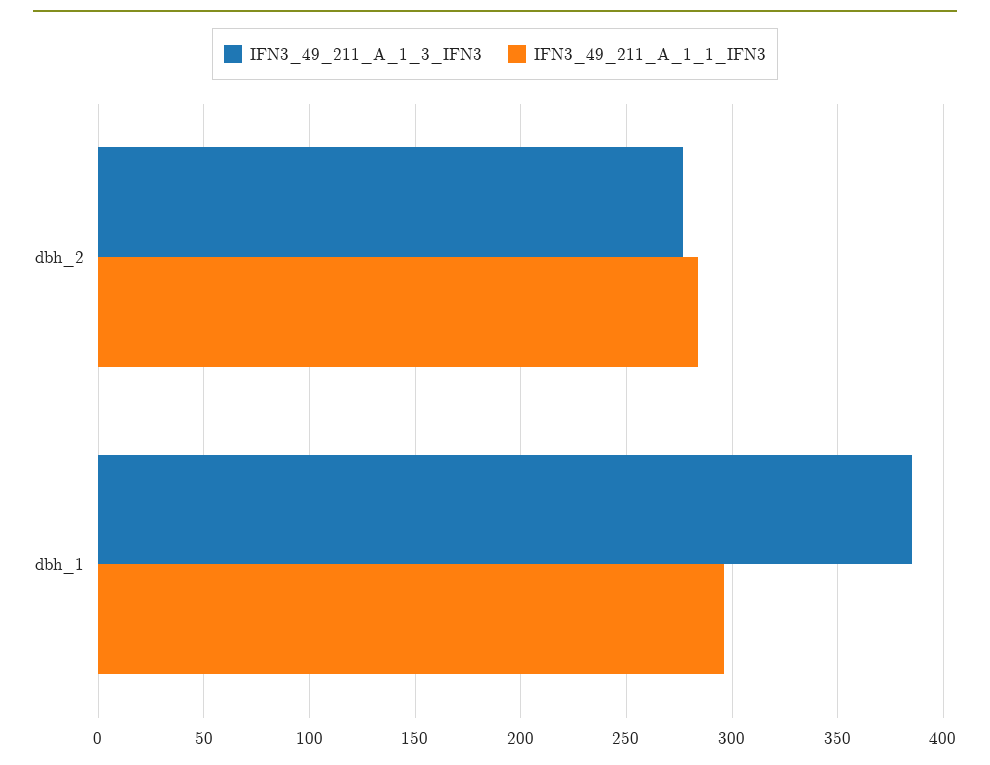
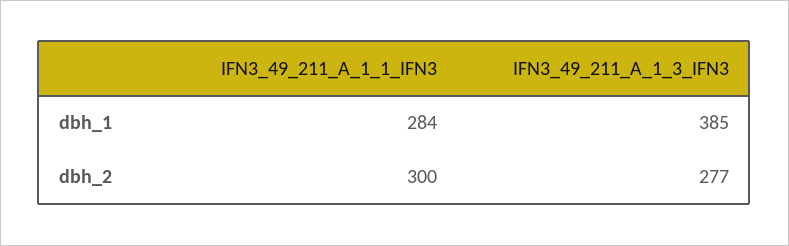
IFN3_49_211_A_1_1_IFN3, dbh_2: 285 -> 300
IFN3_49_211_A_1_1_IFN3, dbh_1: 295 -> 284

